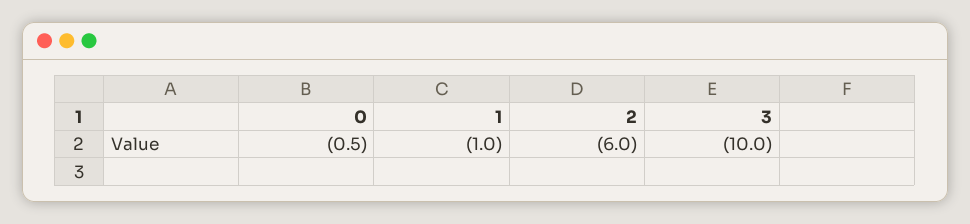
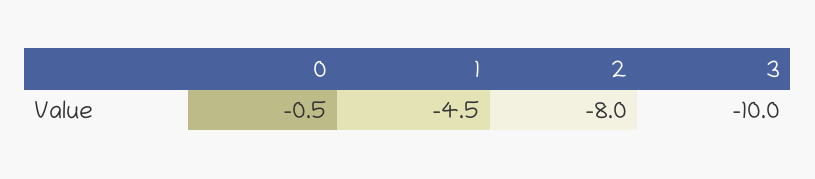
1: -1 -> -4.5
2: -6 -> -8

